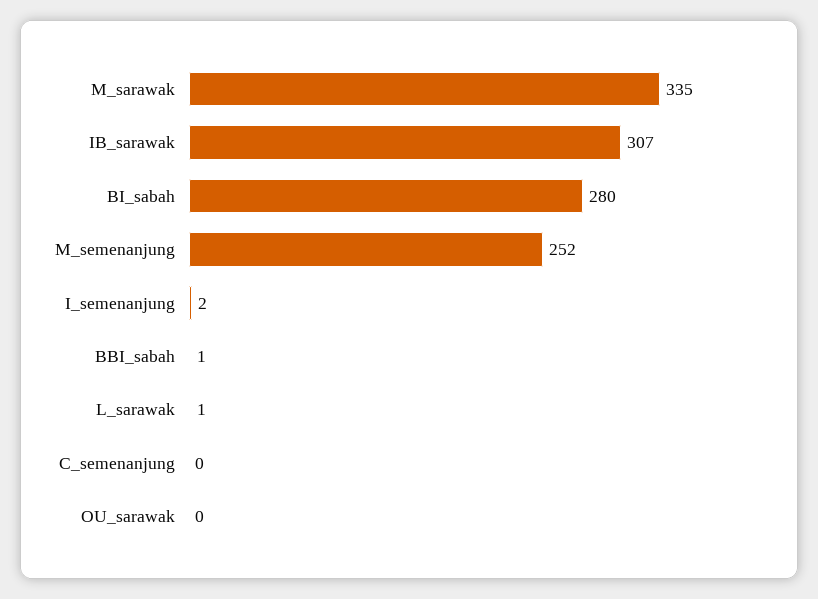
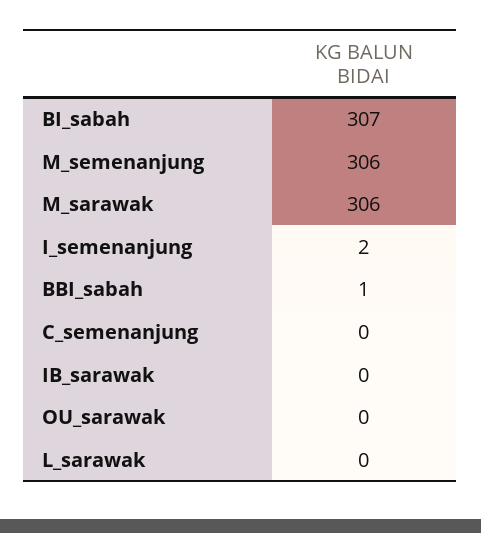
M_sarawak: 335 -> 306
IB_sarawak: 307 -> 0
BI_sabah: 280 -> 307
M_semenanjung: 252 -> 306
L_sarawak: 1 -> 0

